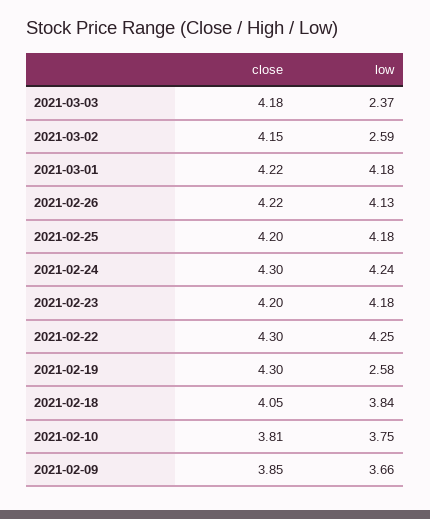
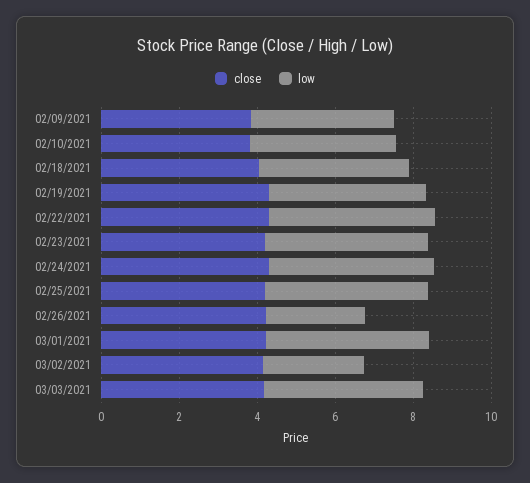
low, 2021-03-03: 2.37 -> 4
low, 2021-02-26: 4.13 -> 2.5
low, 2021-02-19: 2.58 -> 4

